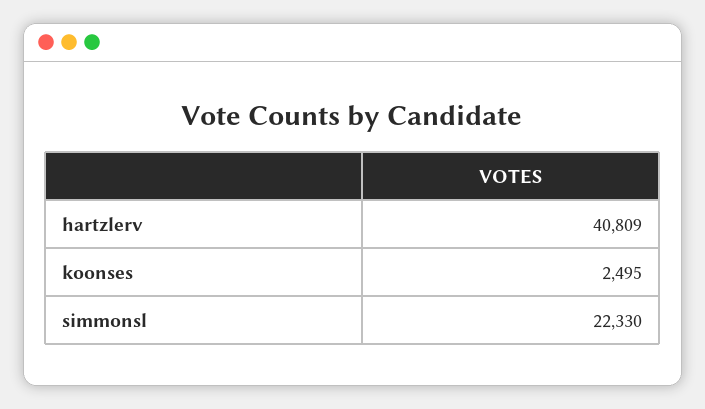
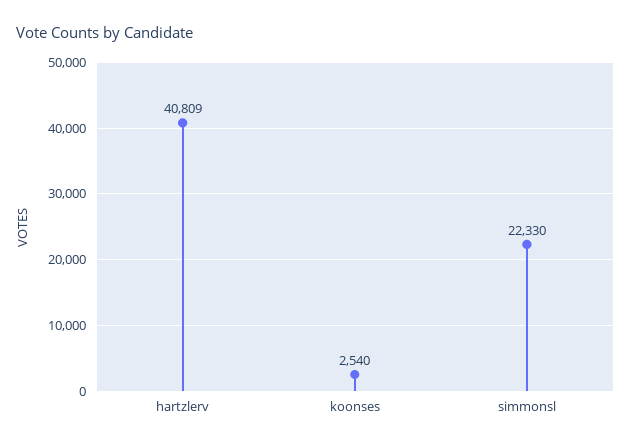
koonses: 2495 -> 2540

